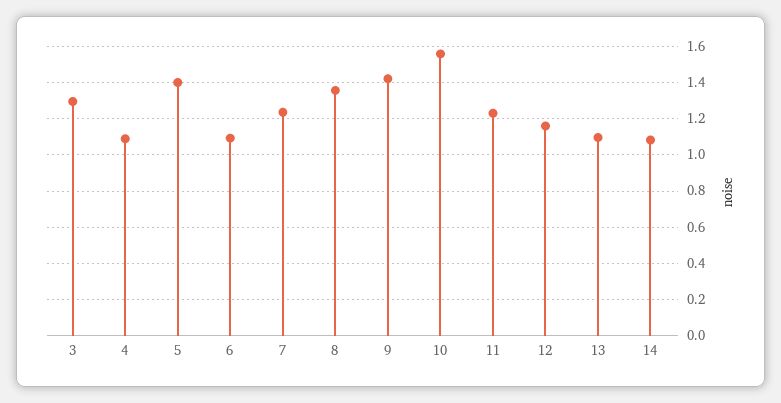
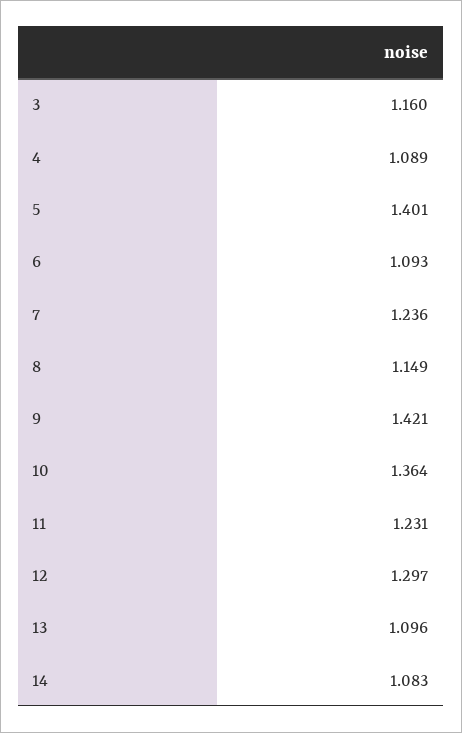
3: 1.3 -> 1.16
8: 1.35 -> 1.149
10: 1.55 -> 1.364
12: 1.15 -> 1.297

